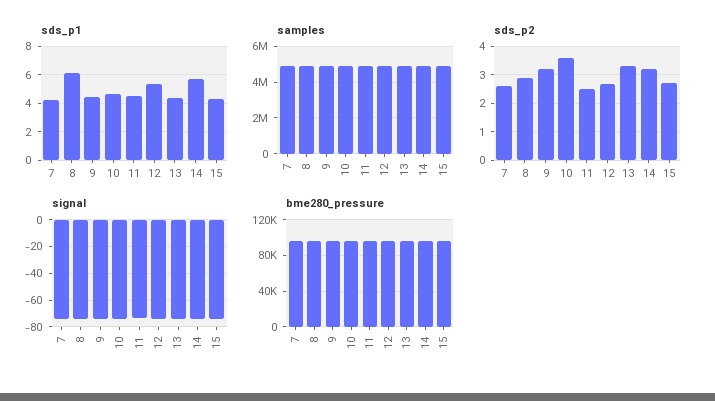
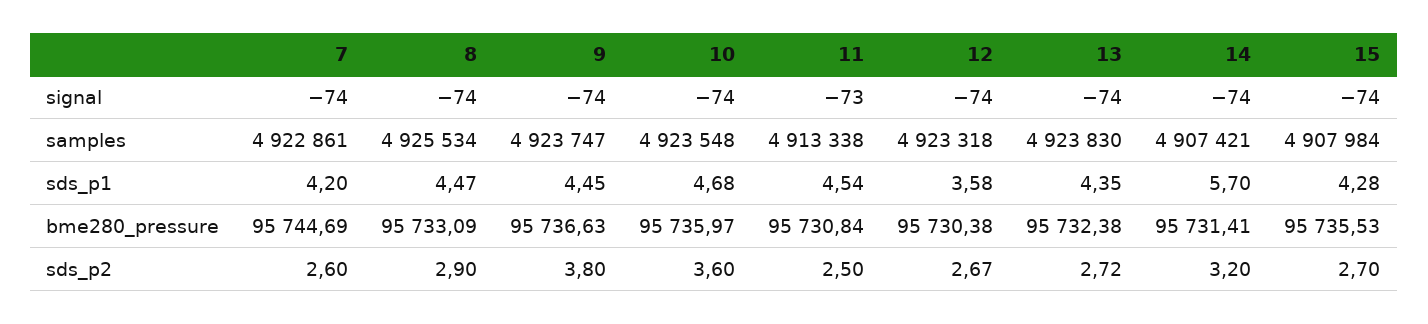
sds_p1, 8: 6 -> 4.47
sds_p1, 12: 5.5 -> 3.58
sds_p2, 9: 3.25 -> 3.8
sds_p2, 13: 3.25 -> 2.72

